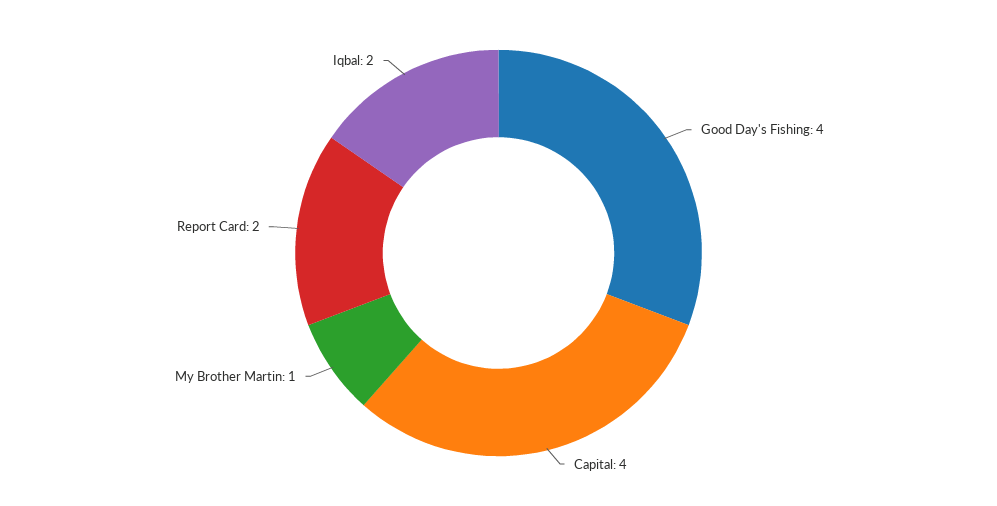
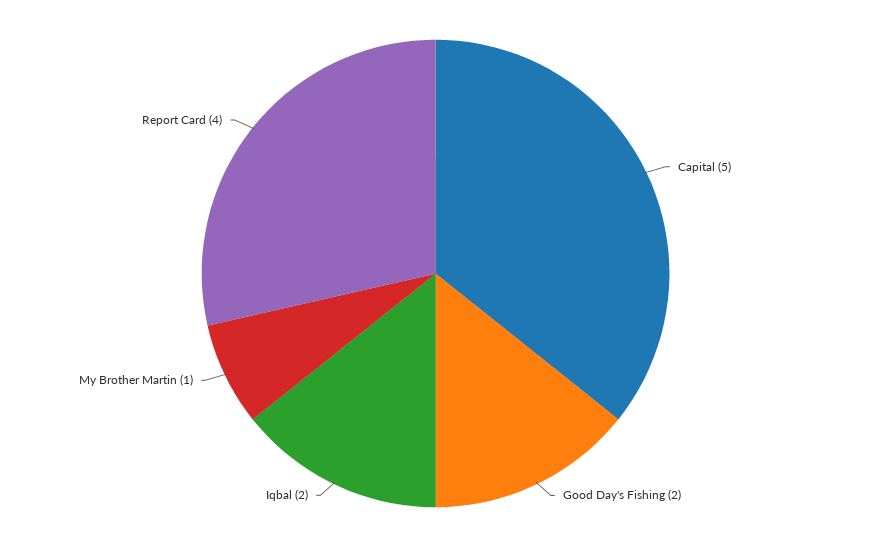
Good Day's Fishing: 4 -> 2
Capital: 4 -> 5
Report Card: 2 -> 4

